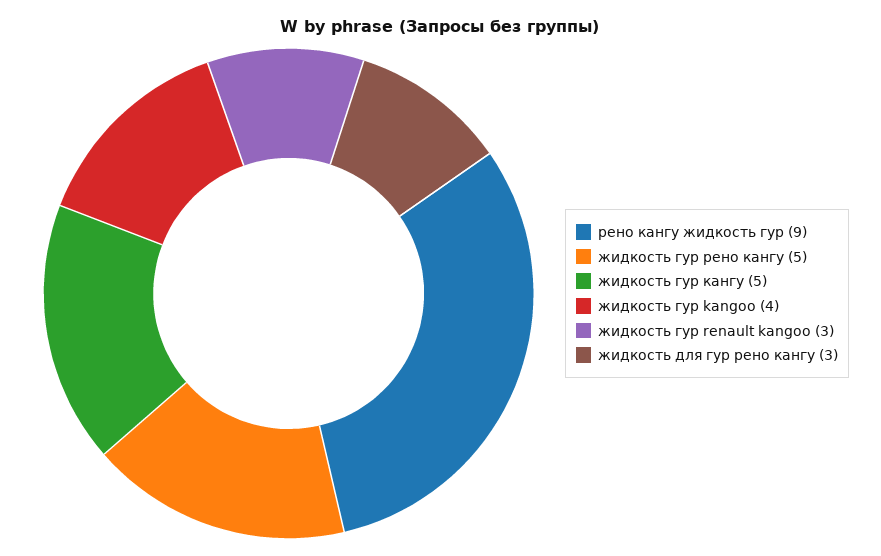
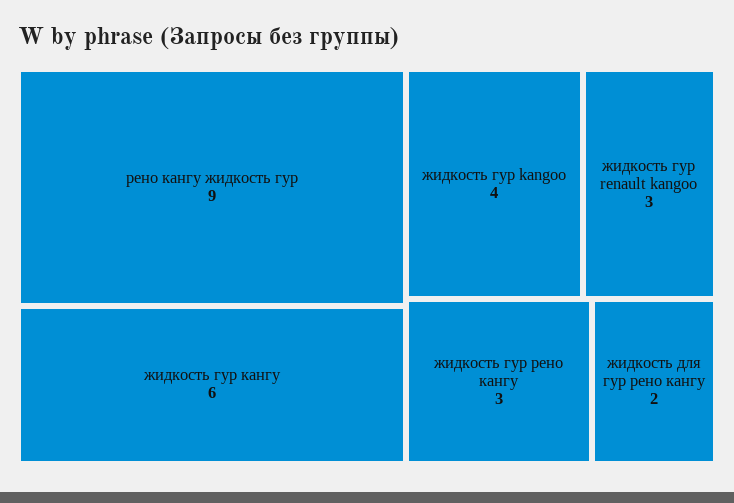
жидкость гур рено кангу: 5 -> 3
жидкость гур кангу: 5 -> 6
жидкость для гур рено кангу: 3 -> 2

